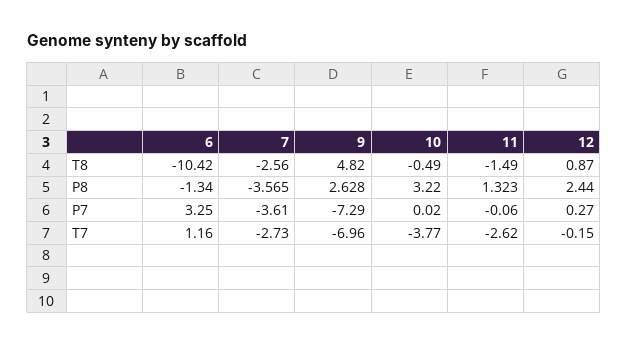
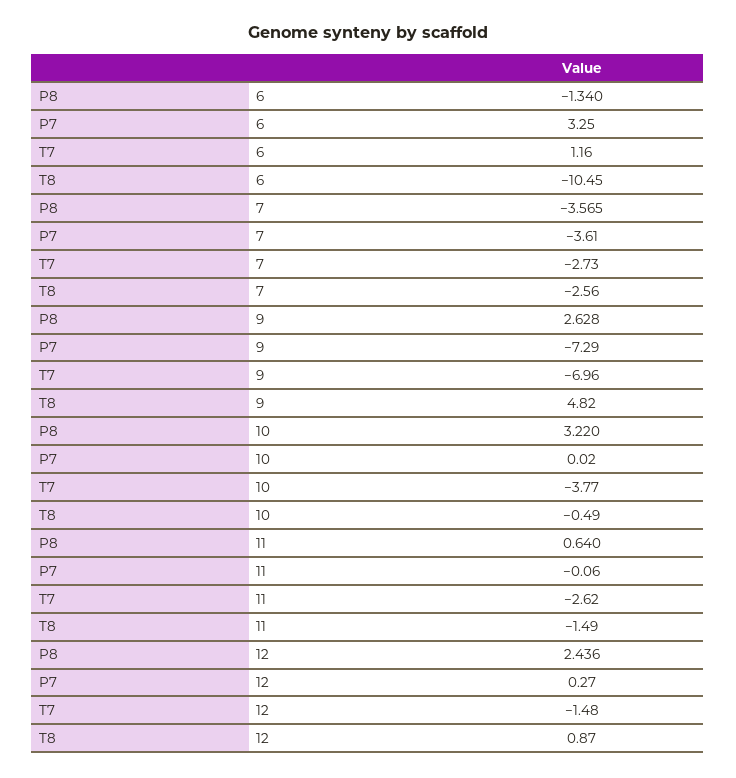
6, T8: -10.42 -> -10.45
11, P8: 1.323 -> 0.64
12, P8: 2.44 -> 2.436
12, T7: -0.15 -> -1.48

